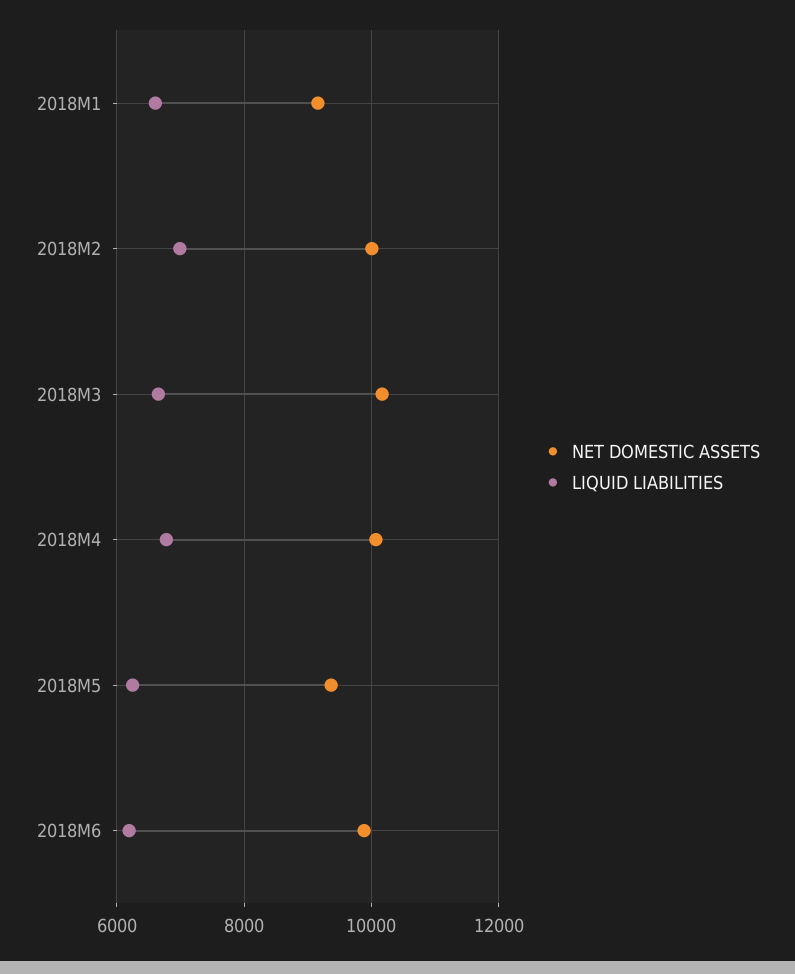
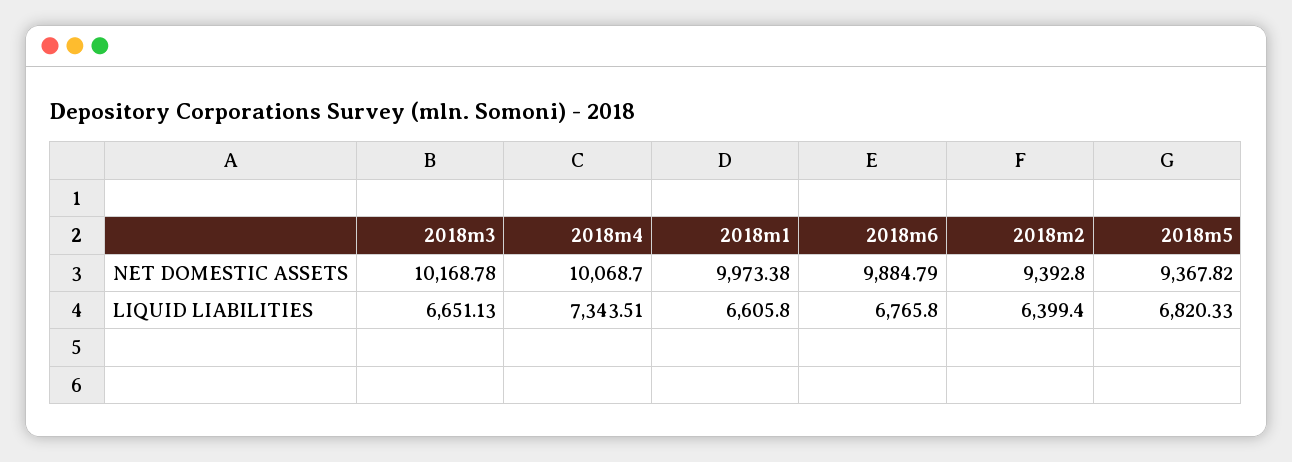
NET DOMESTIC ASSETS, 2018M1: 9200 -> 9973.38
NET DOMESTIC ASSETS, 2018M2: 10000 -> 9392.8
LIQUID LIABILITIES, 2018M2: 7000 -> 6399.4
LIQUID LIABILITIES, 2018M4: 6800 -> 7343.51
LIQUID LIABILITIES, 2018M5: 6200 -> 6820.33
LIQUID LIABILITIES, 2018M6: 6200 -> 6765.8

